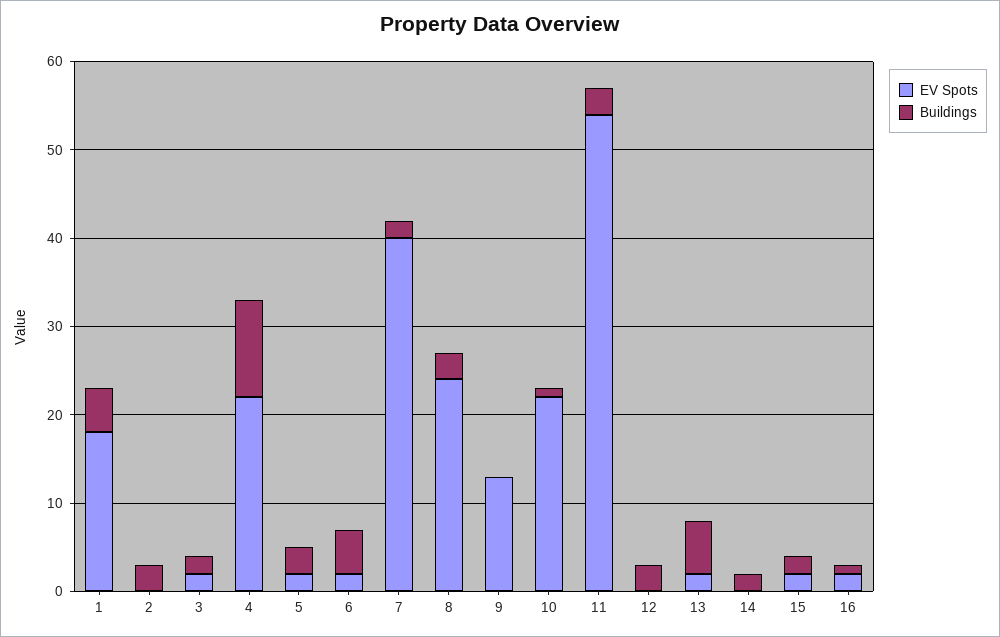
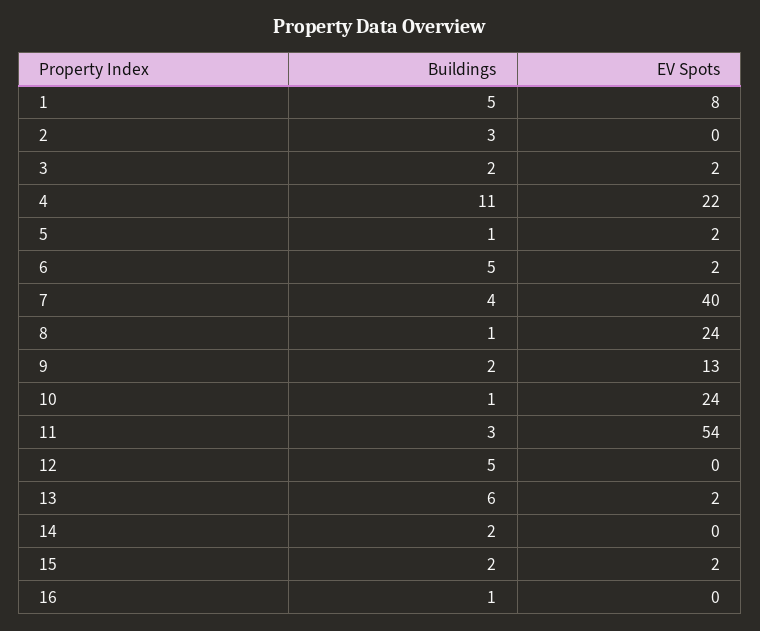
EV Spots, 1: 18 -> 8
Buildings, 5: 3 -> 1
Buildings, 7: 2 -> 4
Buildings, 8: 3 -> 1
Buildings, 9: 0 -> 2
EV Spots, 10: 22 -> 24
Buildings, 12: 3 -> 5
EV Spots, 16: 2 -> 0

